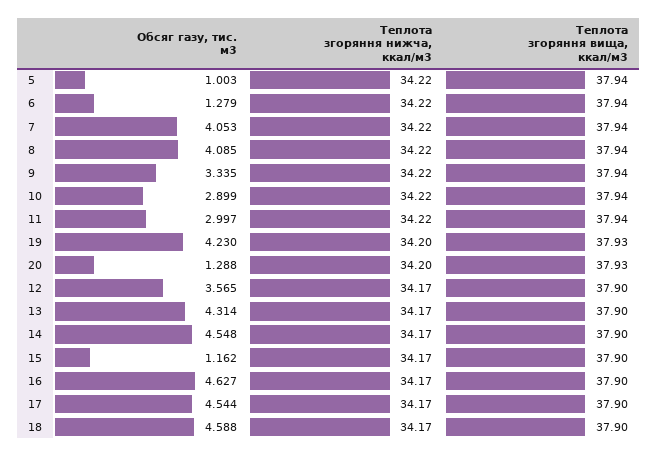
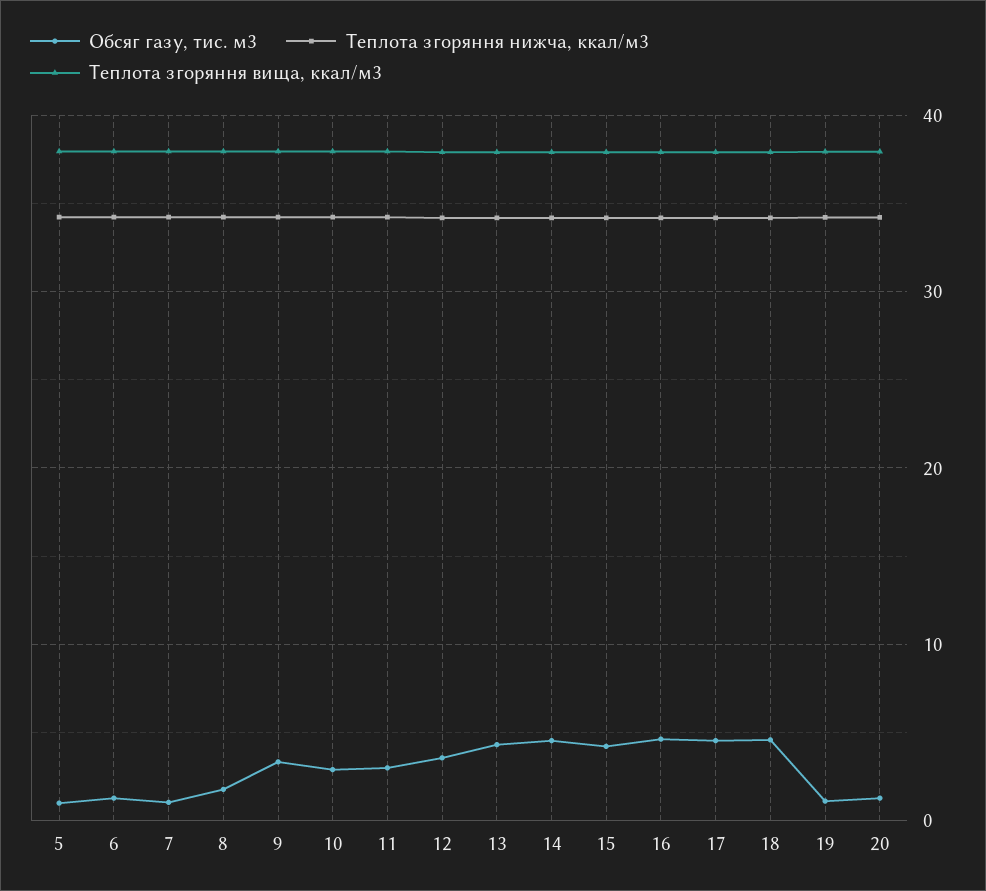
Обсяг газу, тис. м3, 7: 4.053 -> 1
Обсяг газу, тис. м3, 8: 4.085 -> 2
Обсяг газу, тис. м3, 19: 4.23 -> 1
Обсяг газу, тис. м3, 15: 1.162 -> 4

